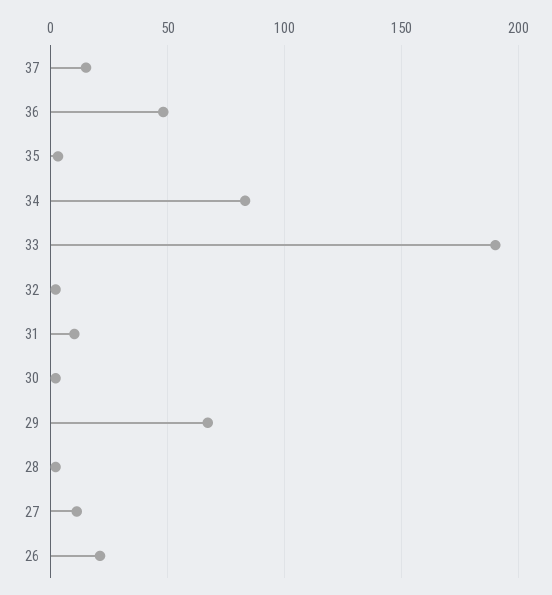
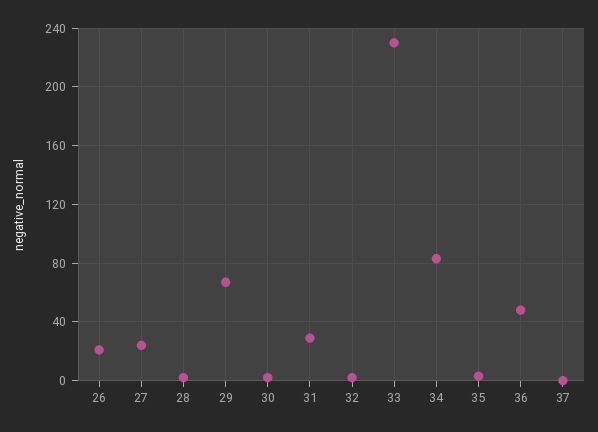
37: 15 -> 0
33: 190 -> 230
31: 10 -> 30
27: 10 -> 25

